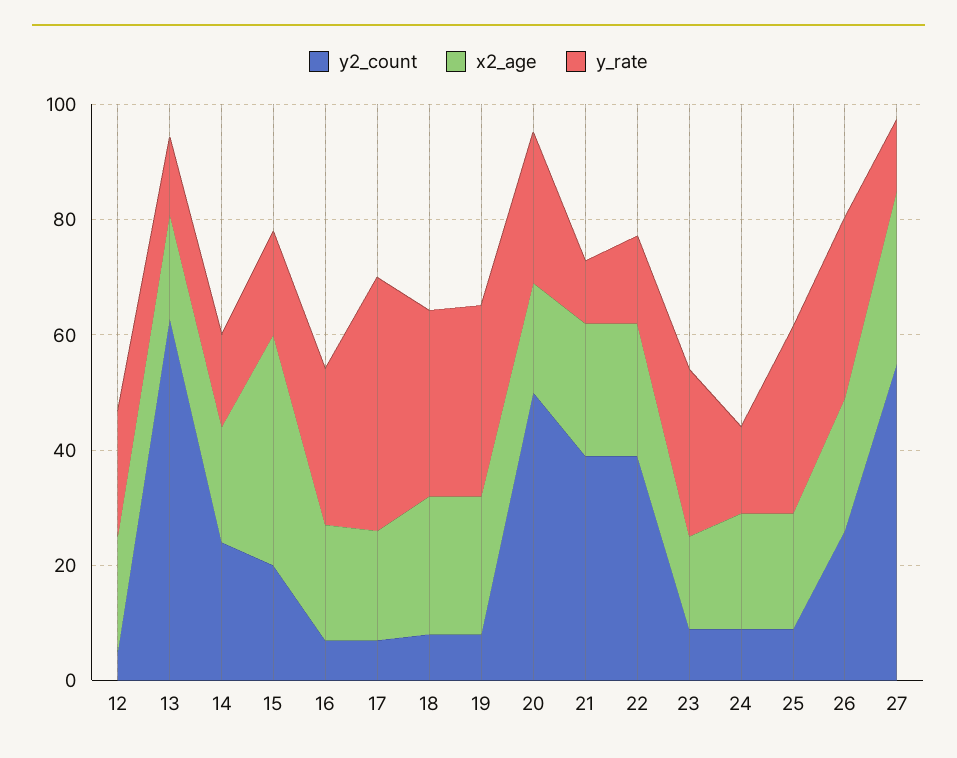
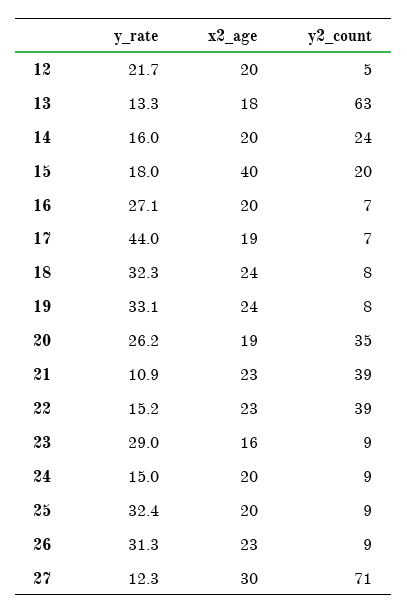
y2_count, 20: 50 -> 35
y2_count, 26: 25 -> 9
y2_count, 27: 55 -> 71

